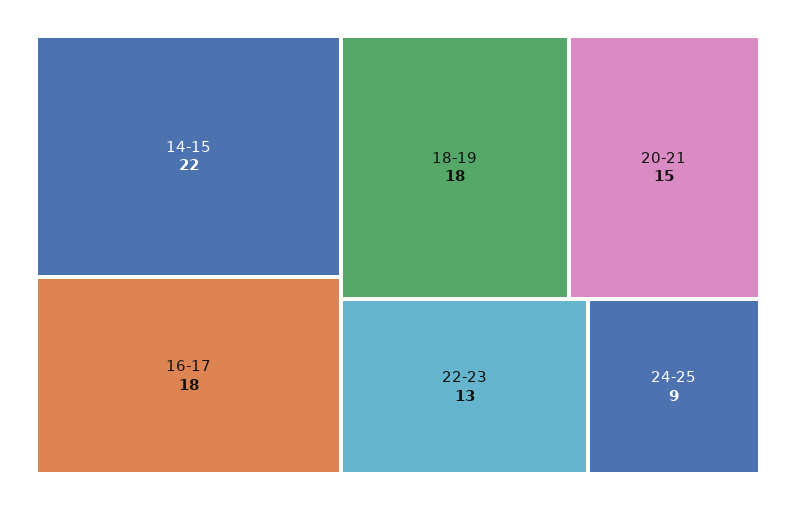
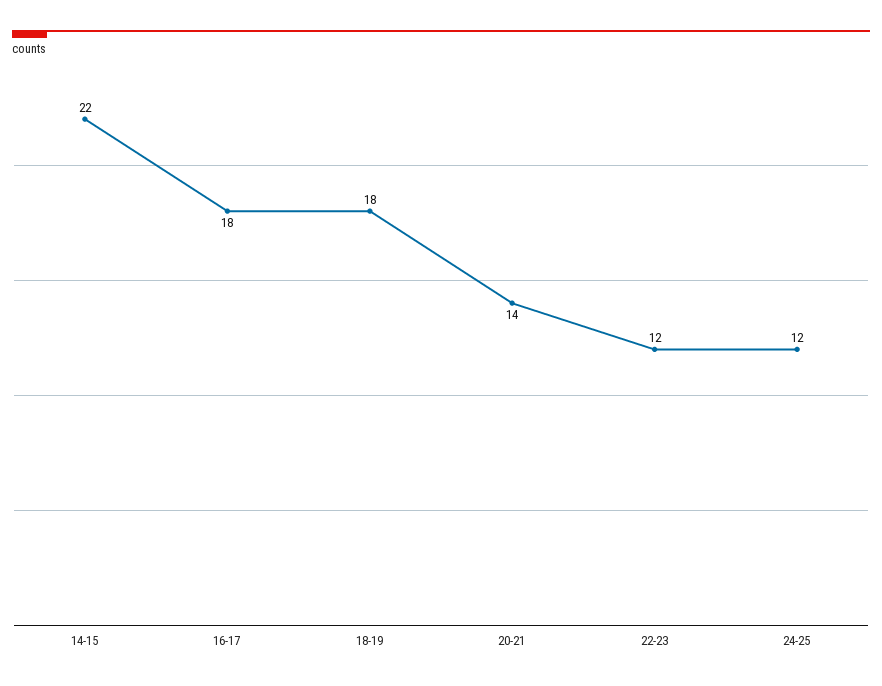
20-21: 15 -> 14
22-23: 13 -> 12
24-25: 9 -> 12

